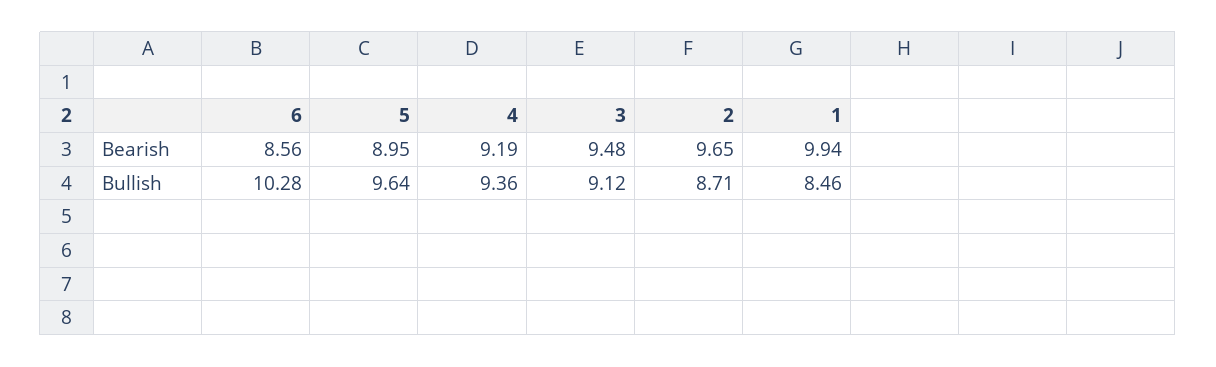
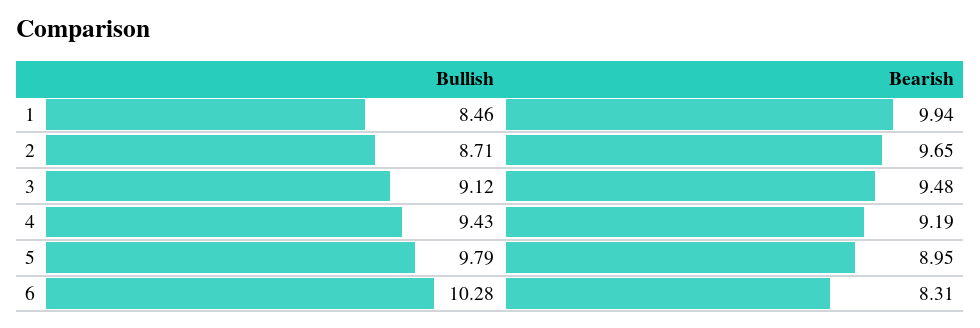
6, Bearish: 8.56 -> 8.31
5, Bullish: 9.64 -> 9.79
4, Bullish: 9.36 -> 9.43

